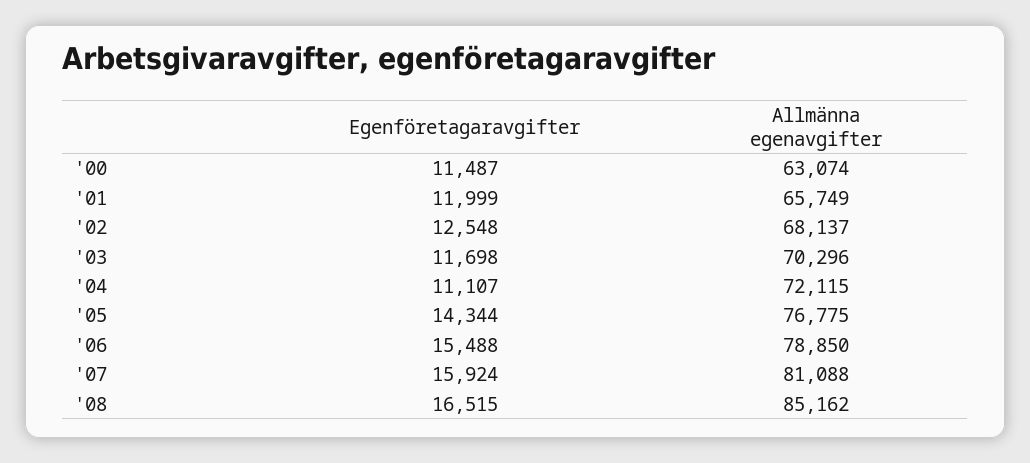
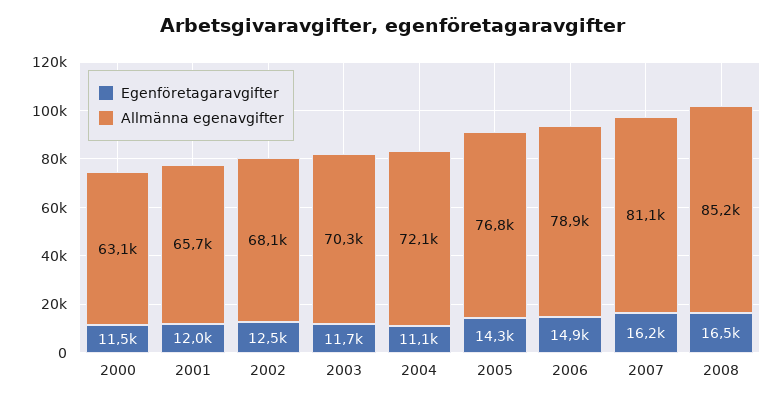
Egenföretagaravgifter, '06: 15488 -> 14900
Egenföretagaravgifter, '07: 15924 -> 16200

